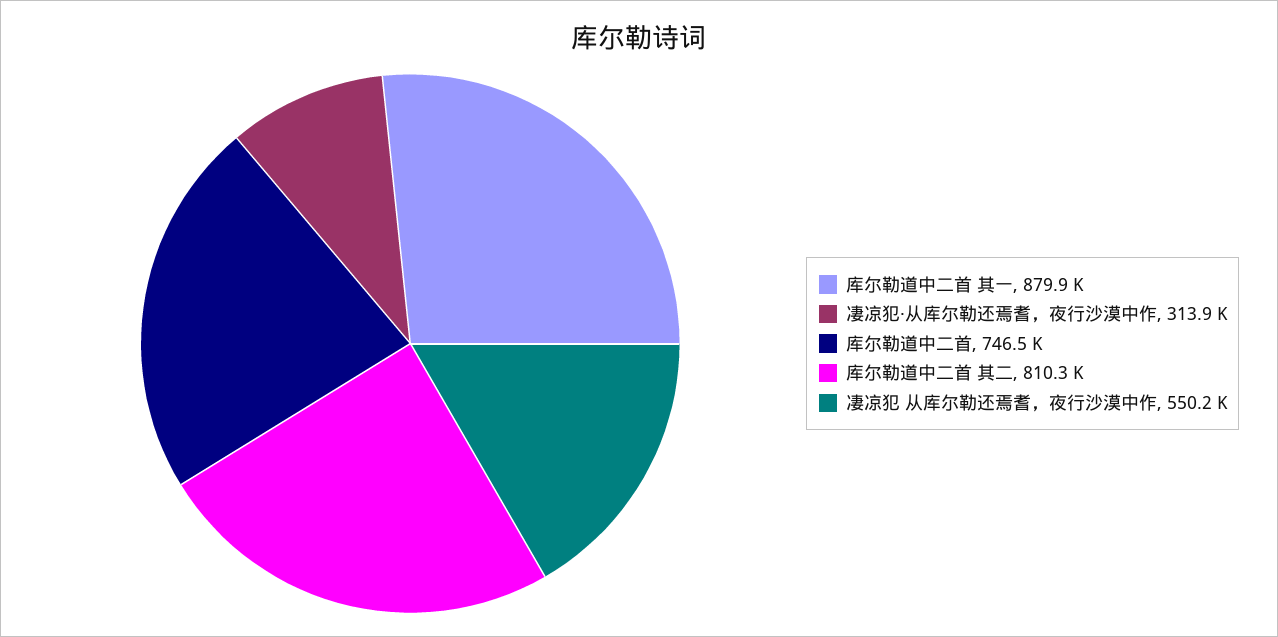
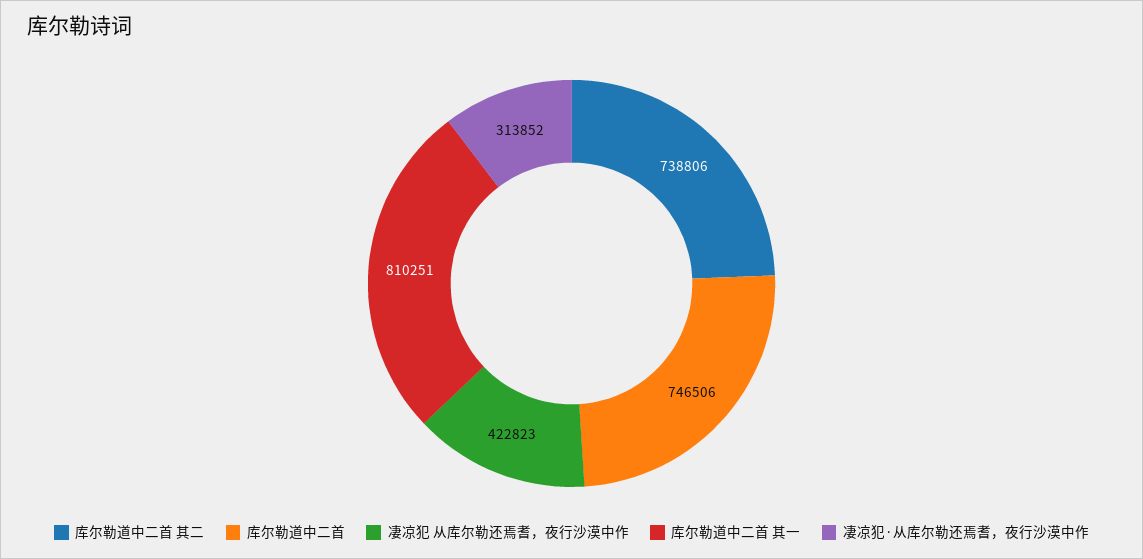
库尔勒道中二首 其一: 879900 -> 810251
库尔勒道中二首 其二: 810300 -> 738806
凄凉犯 从库尔勒还焉耆，夜行沙漠中作: 550200 -> 422823

